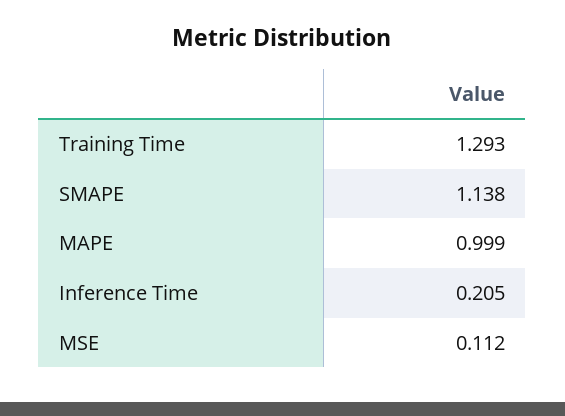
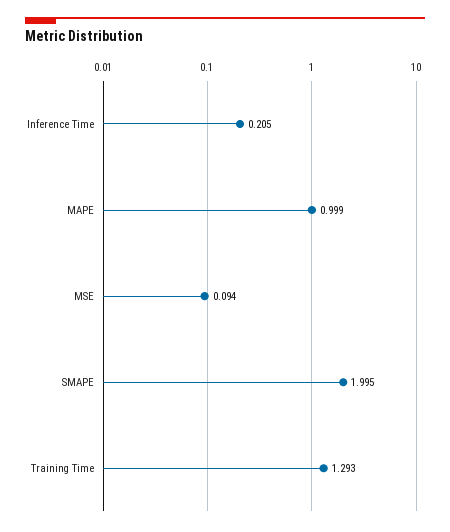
SMAPE: 1.138 -> 1.995
MSE: 0.112 -> 0.094

